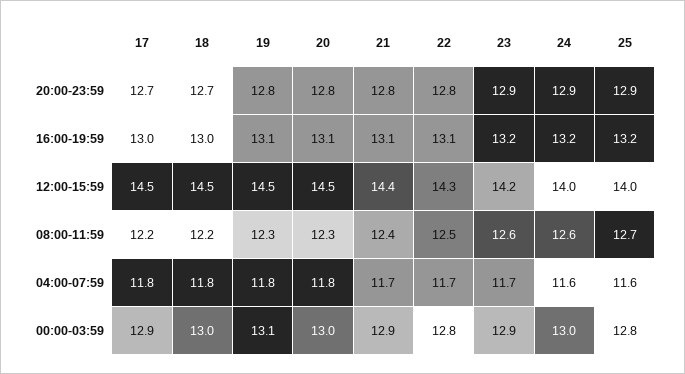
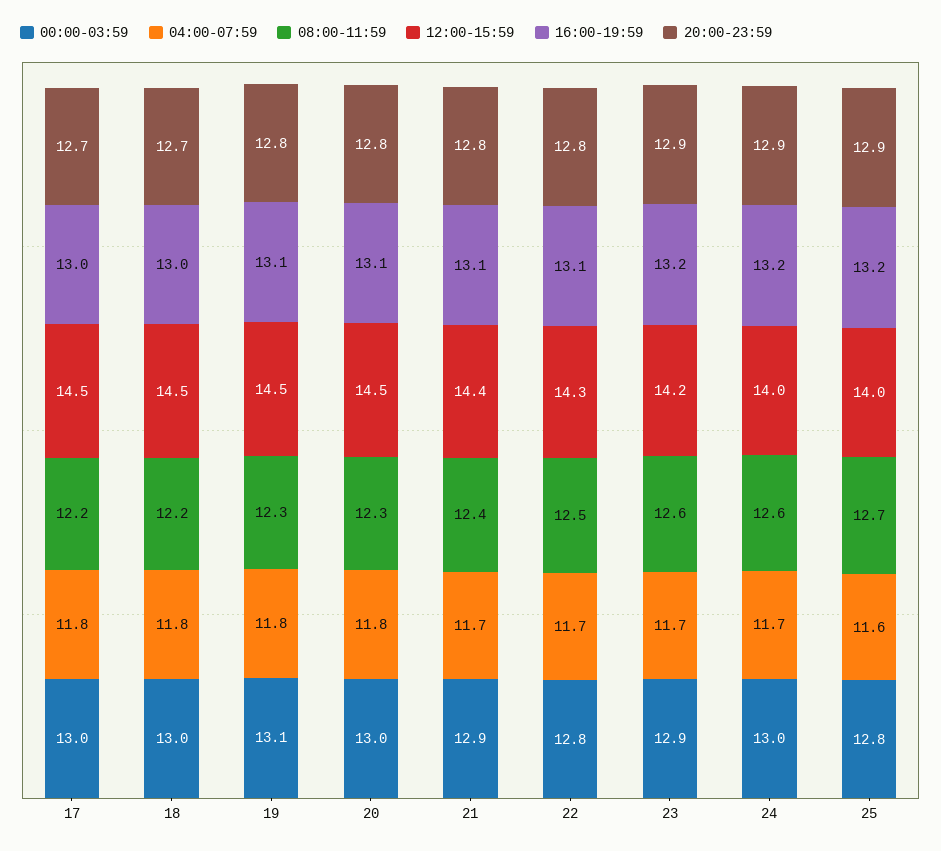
04:00-07:59, 24: 11.6 -> 11.7
00:00-03:59, 17: 12.9 -> 13

